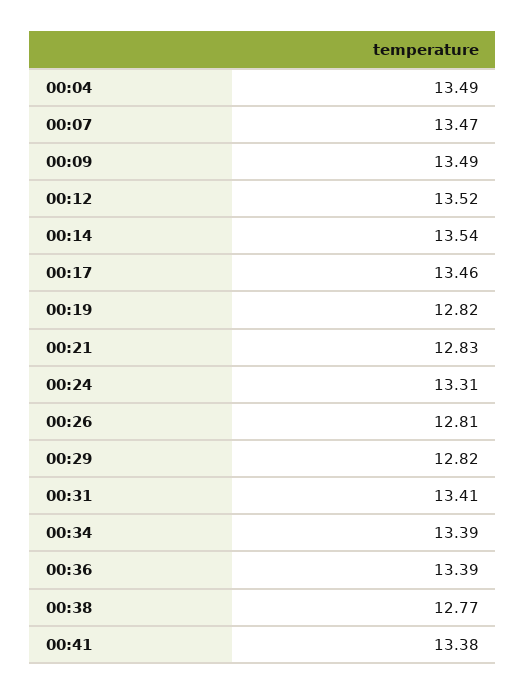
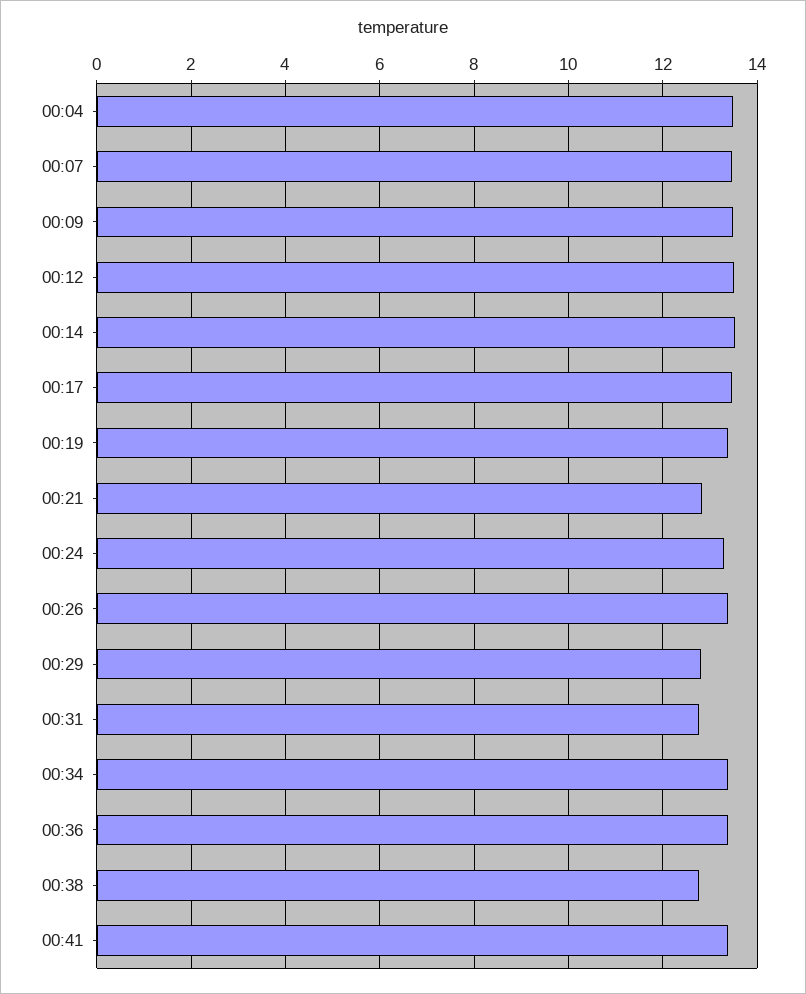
00:19: 12.82 -> 13.4
00:26: 12.81 -> 13.4
00:31: 13.41 -> 12.8

